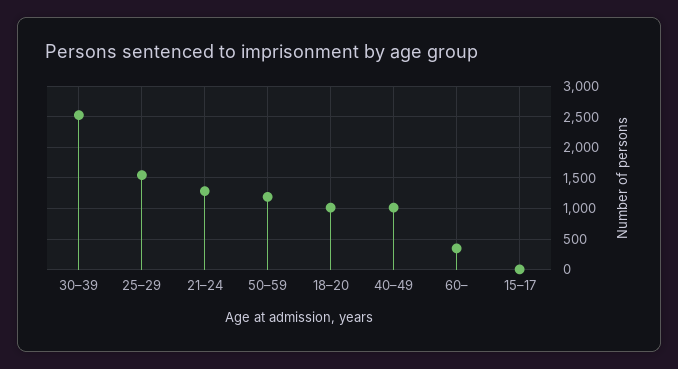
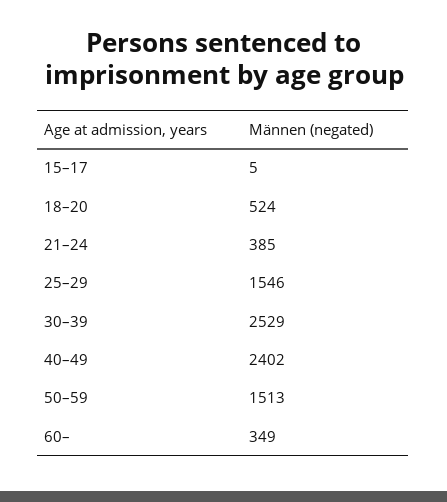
21–24: 1300 -> 385
50–59: 1200 -> 1513
18–20: 1000 -> 524
40–49: 1000 -> 2402

